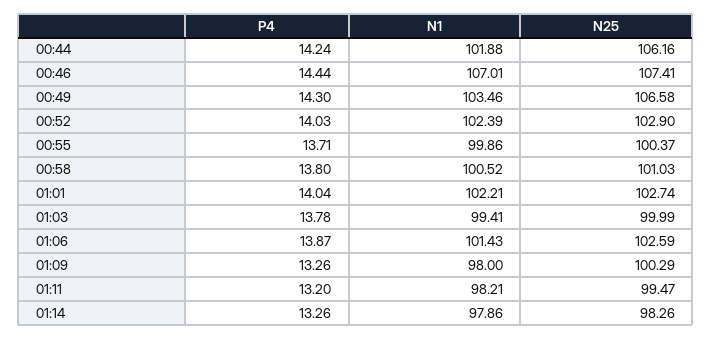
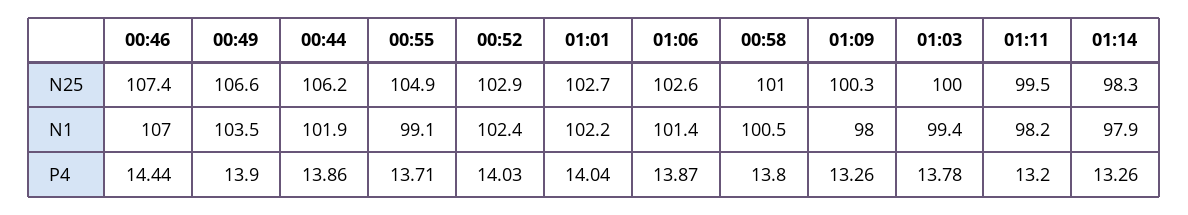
P4, 00:44: 14.24 -> 13.86
P4, 00:49: 14.3 -> 13.9
N1, 00:55: 99.86 -> 99.1
N25, 00:55: 100.37 -> 104.9

